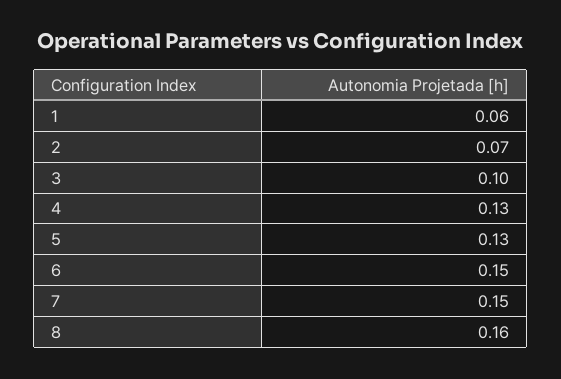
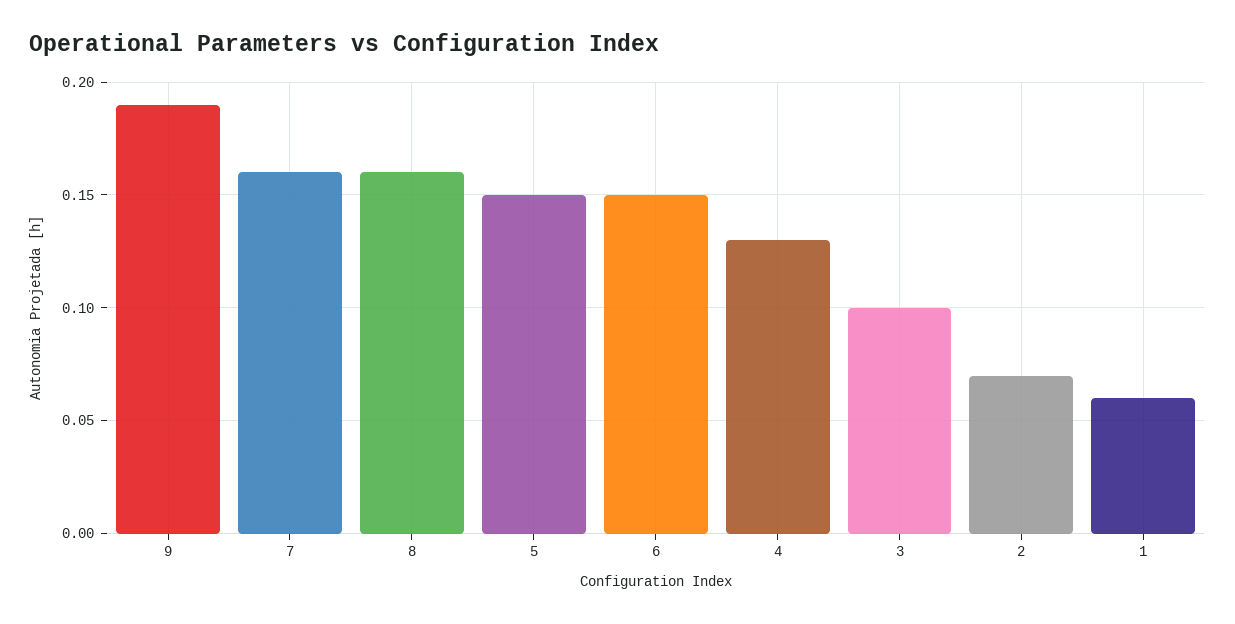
5: 0.13 -> 0.15
7: 0.15 -> 0.16
9: none -> 0.19

